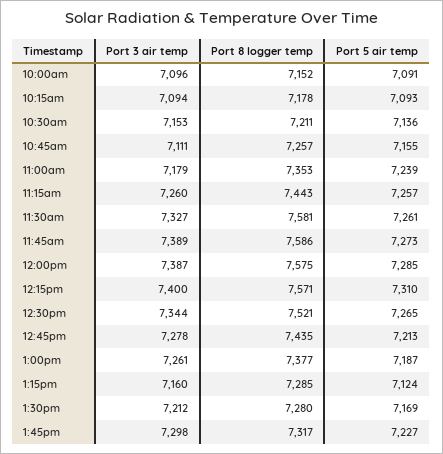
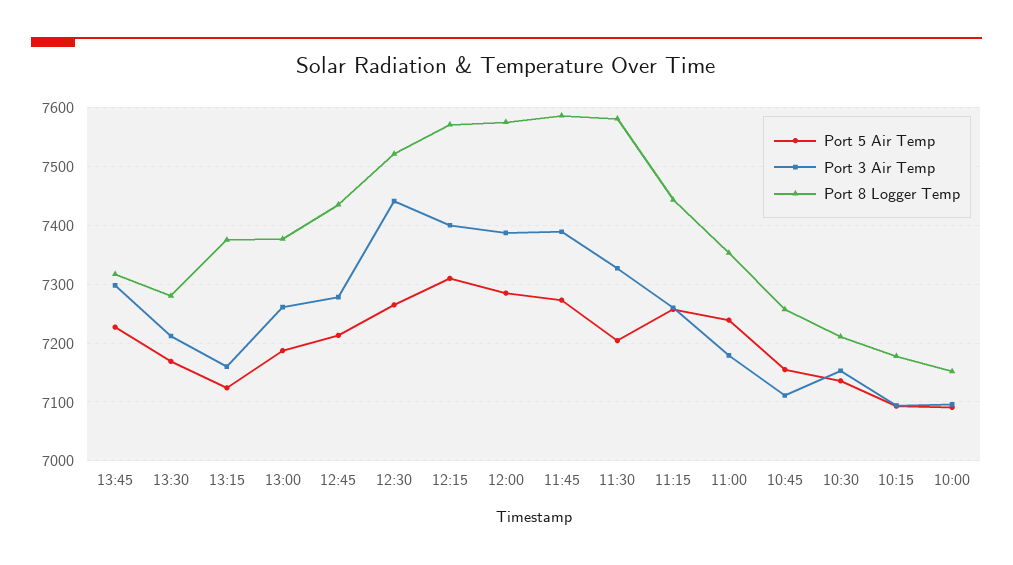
Port 5 air temp, 11:30am: 7261 -> 7200
Port 3 air temp, 12:30pm: 7344 -> 7440
Port 8 logger temp, 1:15pm: 7285 -> 7380

